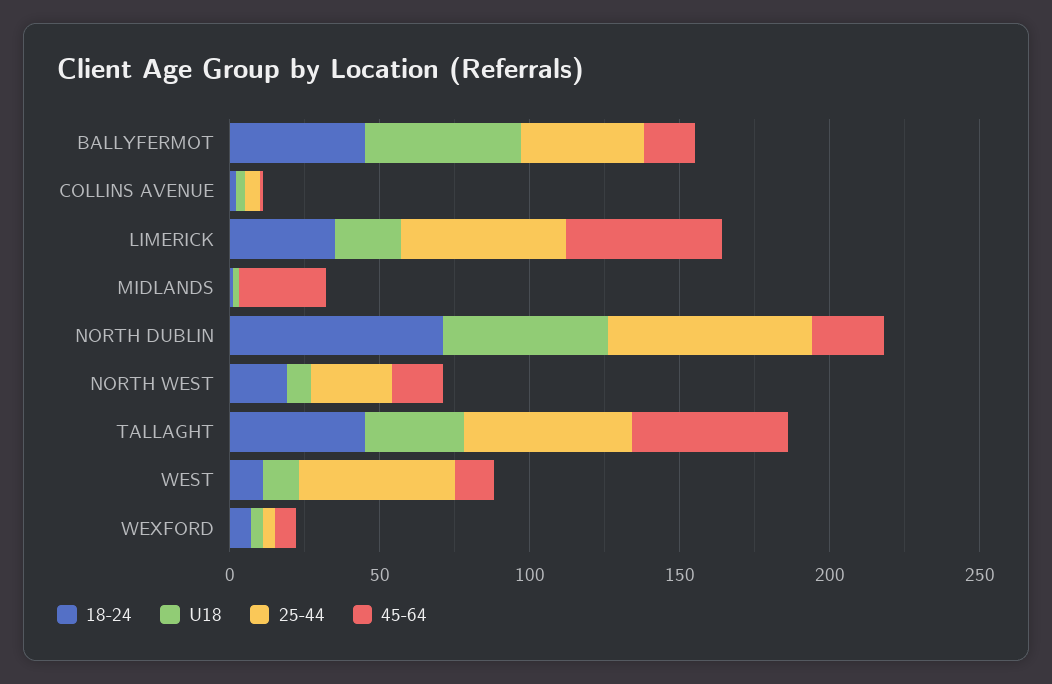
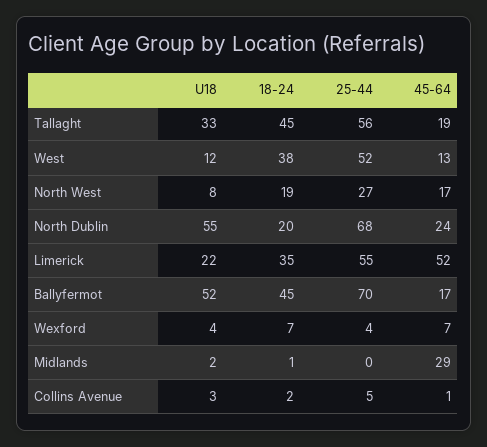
25-44, BALLYFERMOT: 40 -> 70
18-24, NORTH DUBLIN: 70 -> 20
45-64, TALLAGHT: 50 -> 19
18-24, WEST: 10 -> 38

